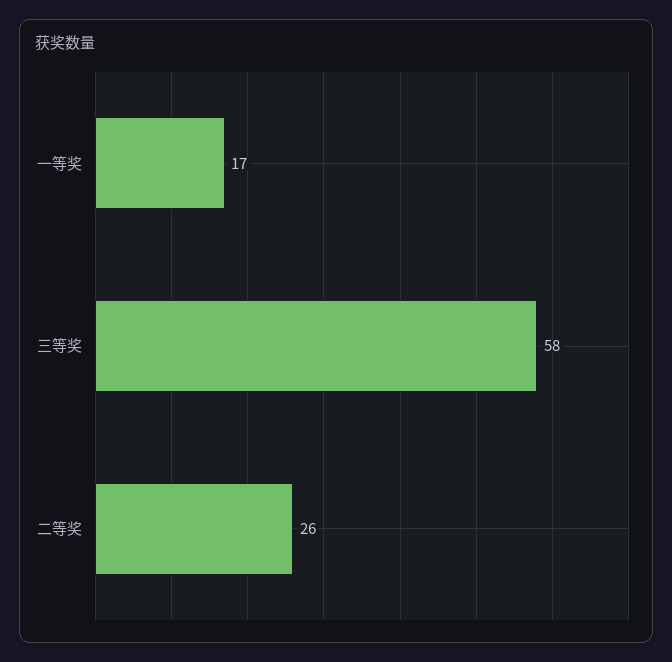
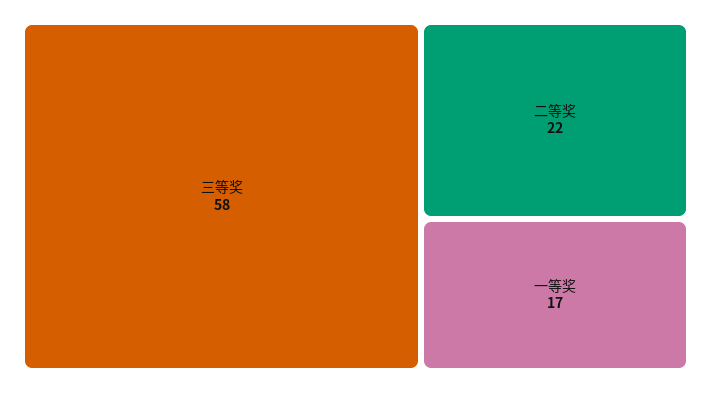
二等奖: 26 -> 22

